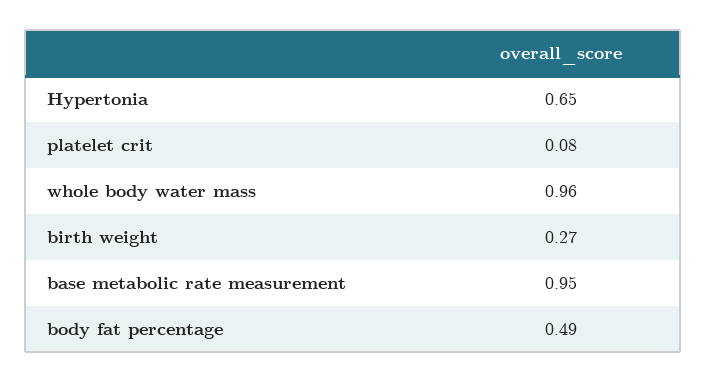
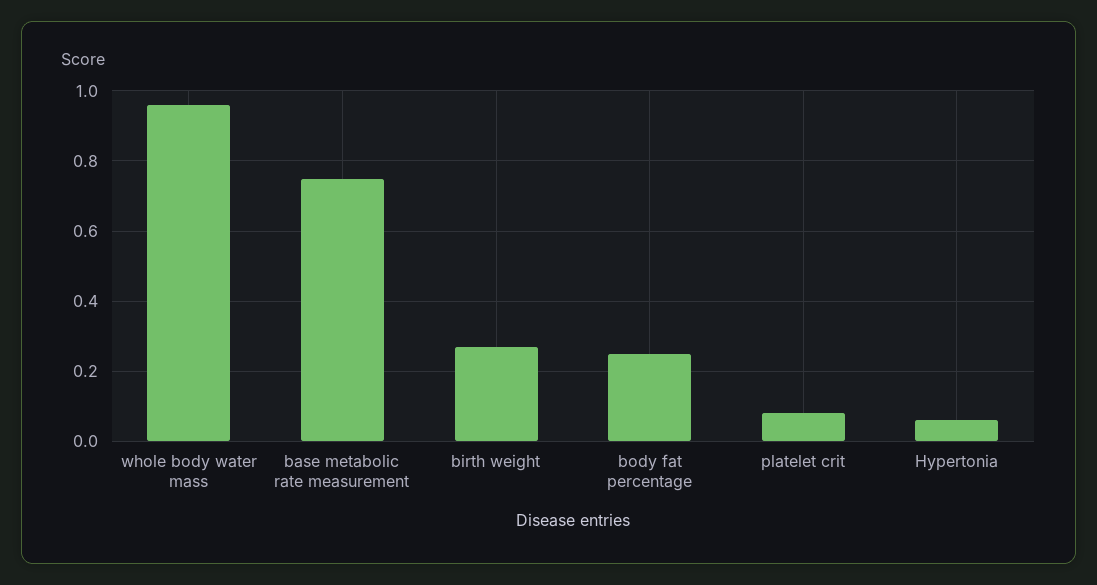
Hypertonia: 0.65 -> 0.05
base metabolic rate measurement: 0.95 -> 0.75
body fat percentage: 0.49 -> 0.25

